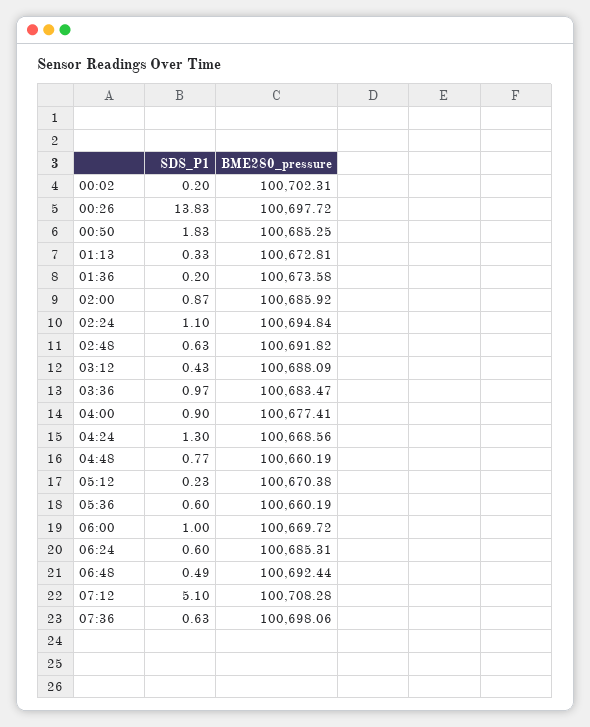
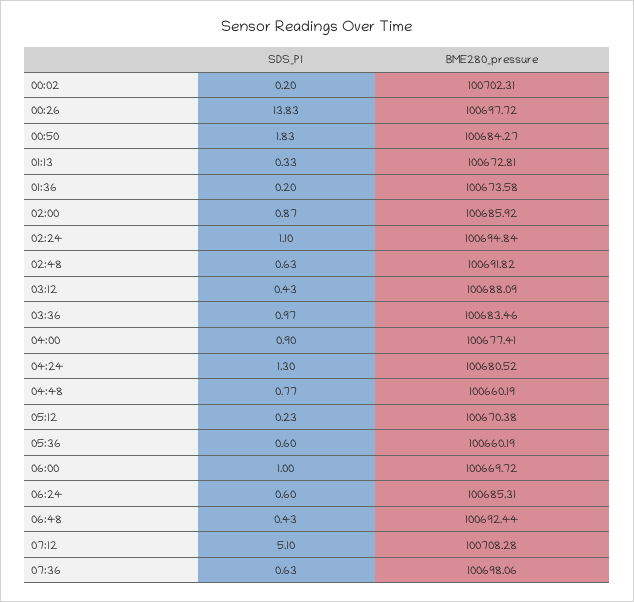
BME280_pressure, 00:50: 100685.25 -> 100684.27
BME280_pressure, 03:36: 100683.47 -> 100683.46
BME280_pressure, 04:24: 100668.56 -> 100680.52
SDS_P1, 06:48: 0.49 -> 0.43

